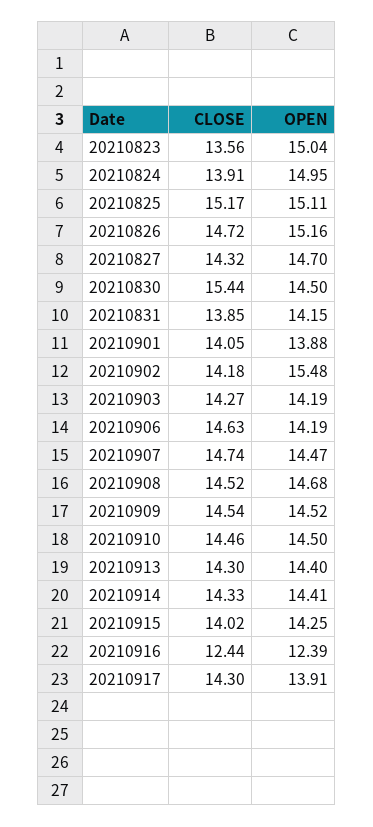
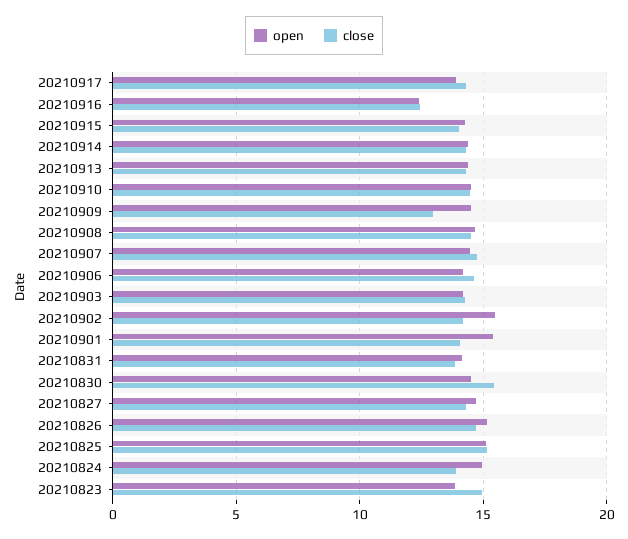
CLOSE, 20210823: 13.56 -> 15
OPEN, 20210823: 15.04 -> 14
OPEN, 20210901: 13.88 -> 15.5
CLOSE, 20210909: 14.54 -> 13

